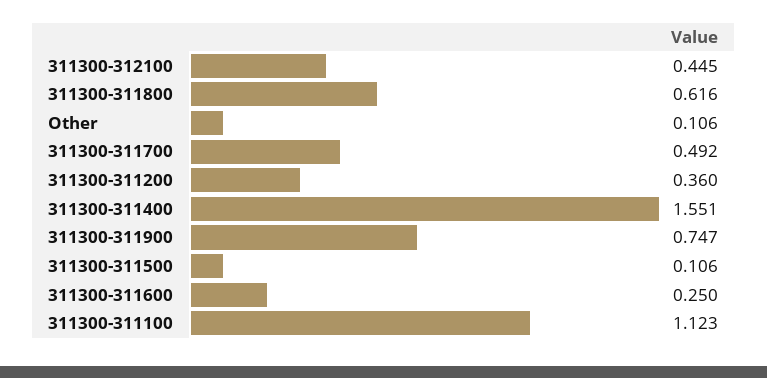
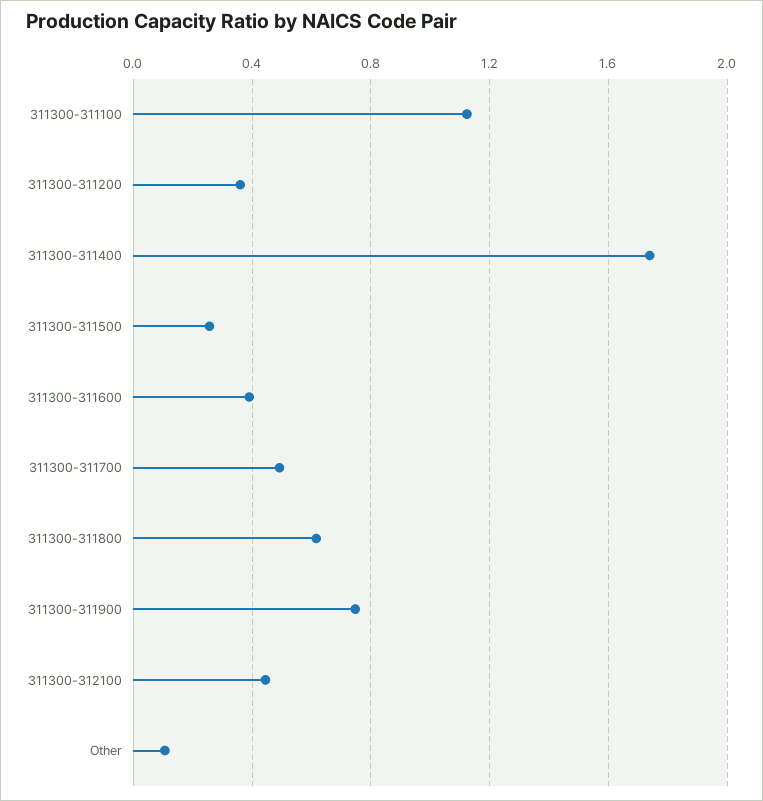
311300-311400: 1.551 -> 1.75
311300-311500: 0.106 -> 0.25
311300-311600: 0.25 -> 0.4

